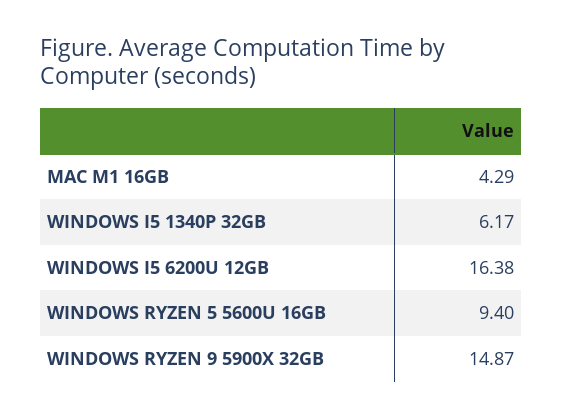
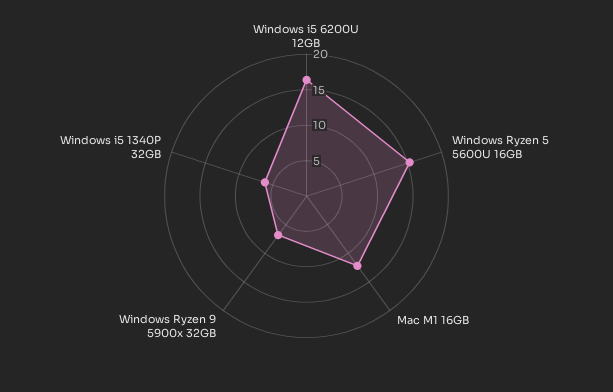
MAC M1 16GB: 4.29 -> 12.5
WINDOWS RYZEN 5 5600U 16GB: 9.4 -> 15
WINDOWS RYZEN 9 5900X 32GB: 14.87 -> 7.5

